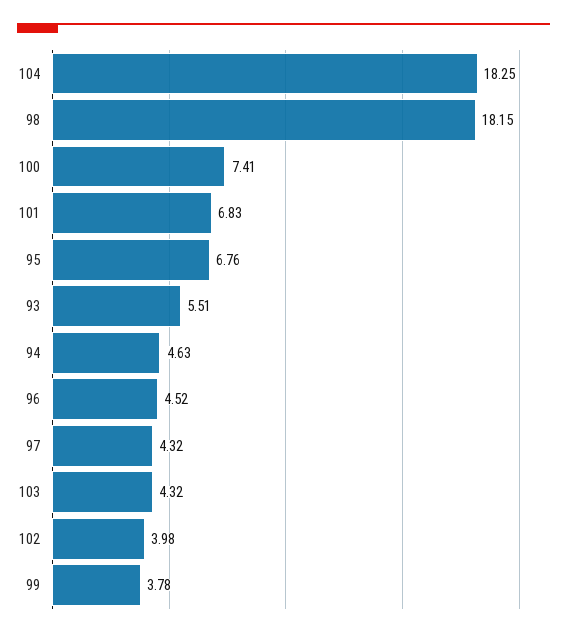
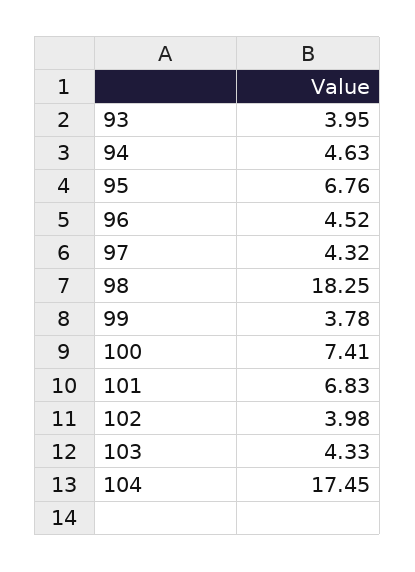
104: 18.25 -> 17.45
98: 18.15 -> 18.25
93: 5.51 -> 3.95
103: 4.32 -> 4.33

